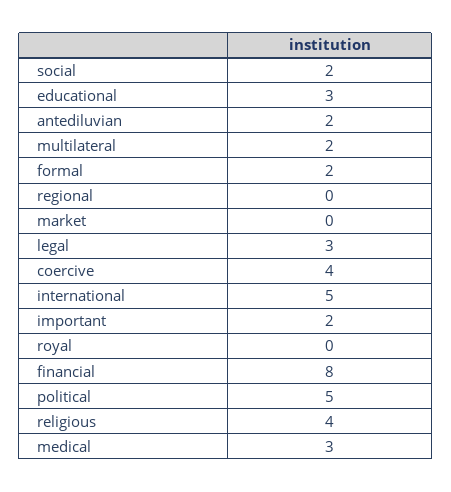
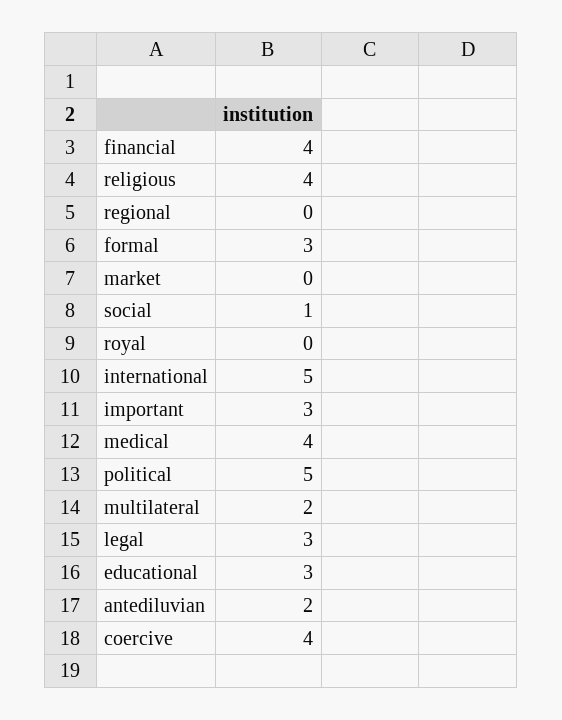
social: 2 -> 1
formal: 2 -> 3
important: 2 -> 3
financial: 8 -> 4
medical: 3 -> 4

